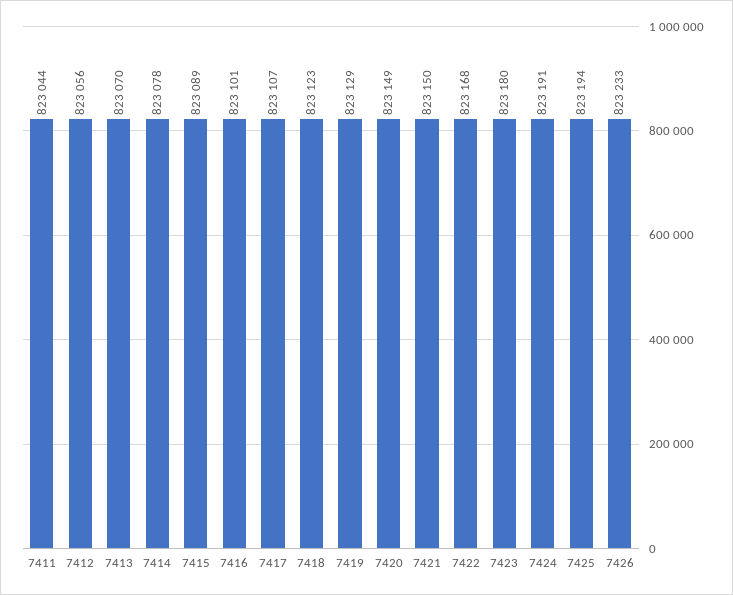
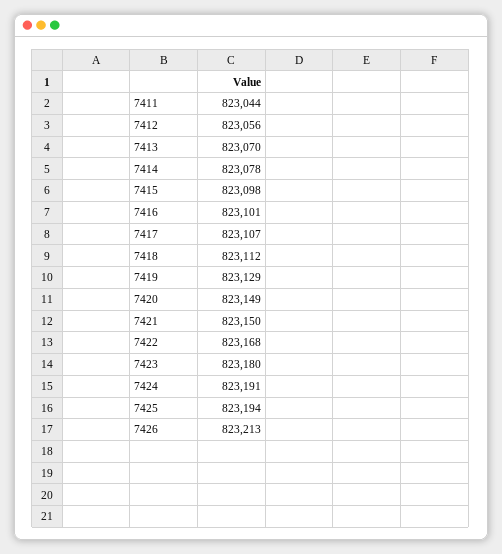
7415: 823089 -> 823098
7418: 823123 -> 823112
7426: 823233 -> 823213

